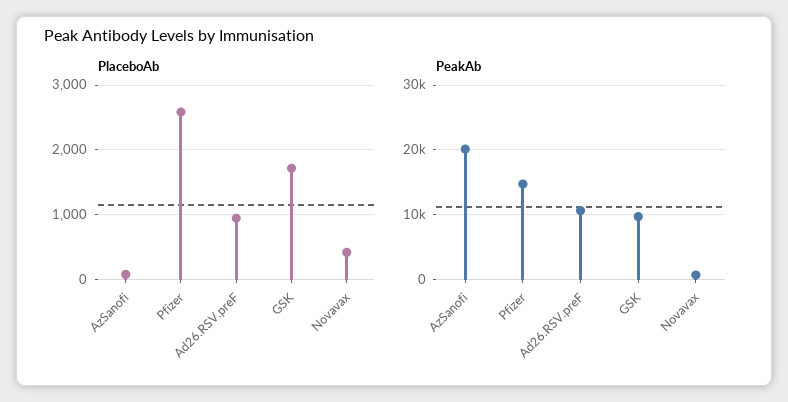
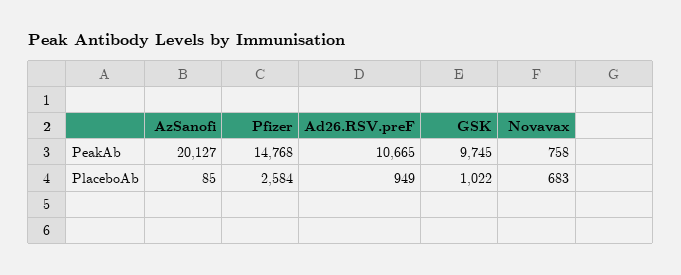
PlaceboAb, GSK: 1700 -> 1022
PlaceboAb, Novavax: 400 -> 683

